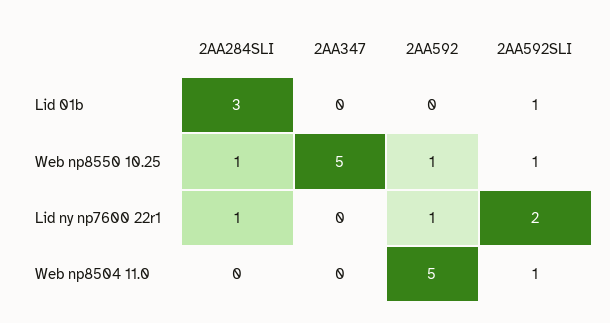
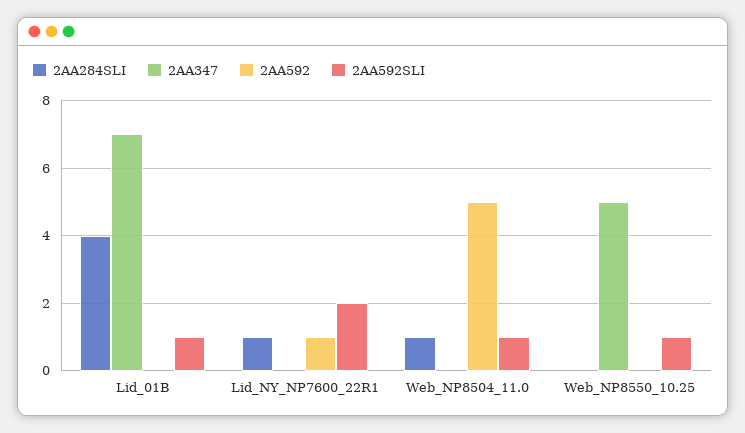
2AA284SLI, Lid 01b: 3 -> 4
2AA347, Lid 01b: 0 -> 7
2AA284SLI, Web np8550 10.25: 1 -> 0
2AA592, Web np8550 10.25: 1 -> 0
2AA284SLI, Web np8504 11.0: 0 -> 1

